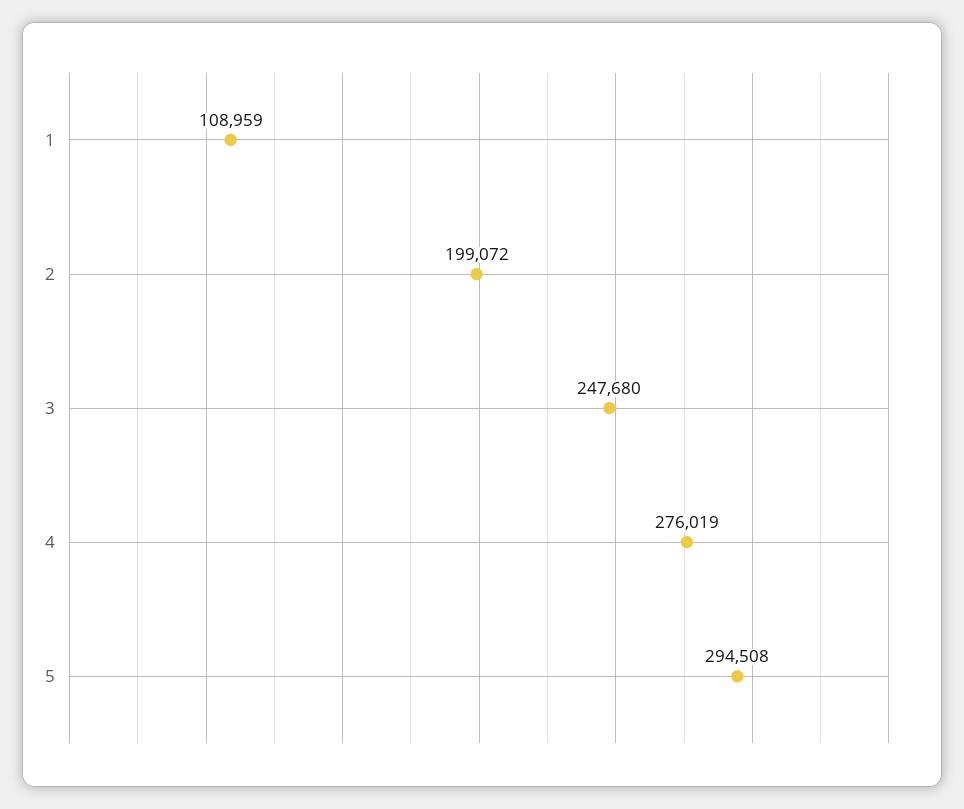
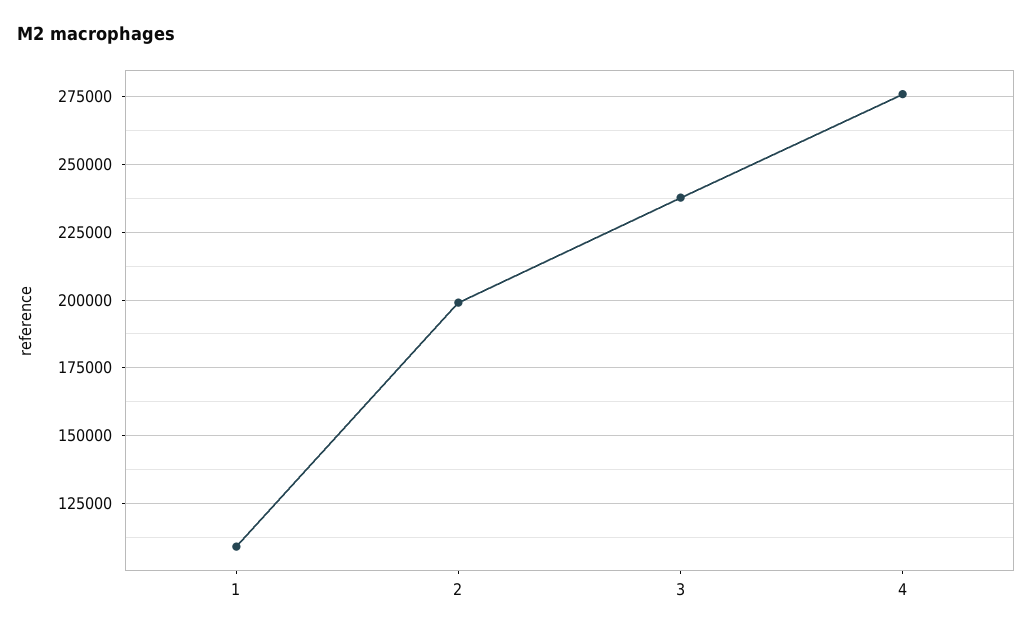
3: 247680 -> 237500
5: 294508 -> none

